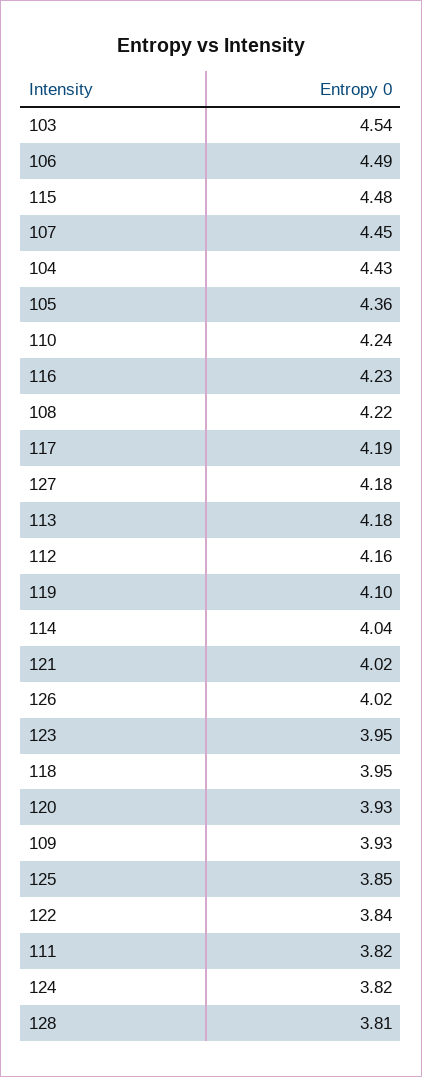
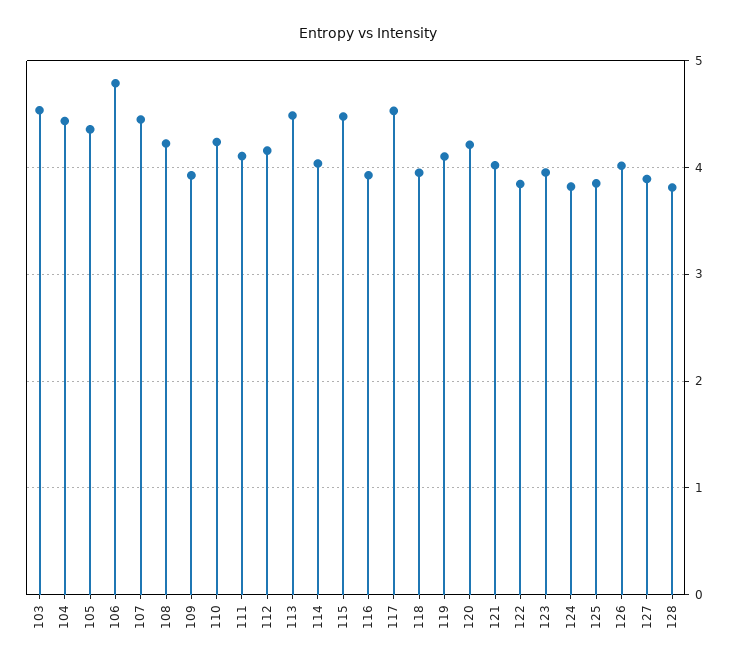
106: 4.49 -> 4.8
116: 4.23 -> 3.9
117: 4.19 -> 4.5
127: 4.18 -> 3.9
113: 4.18 -> 4.5
120: 3.93 -> 4.2
111: 3.82 -> 4.1

